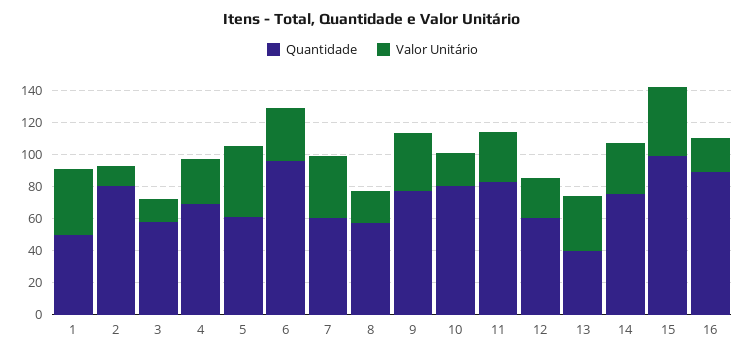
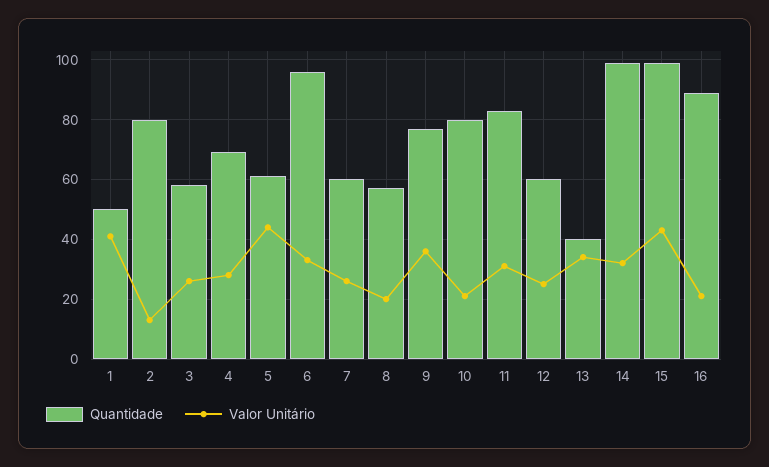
Valor Unitário, 3: 15 -> 25
Valor Unitário, 7: 40 -> 25
Quantidade, 14: 75 -> 100

